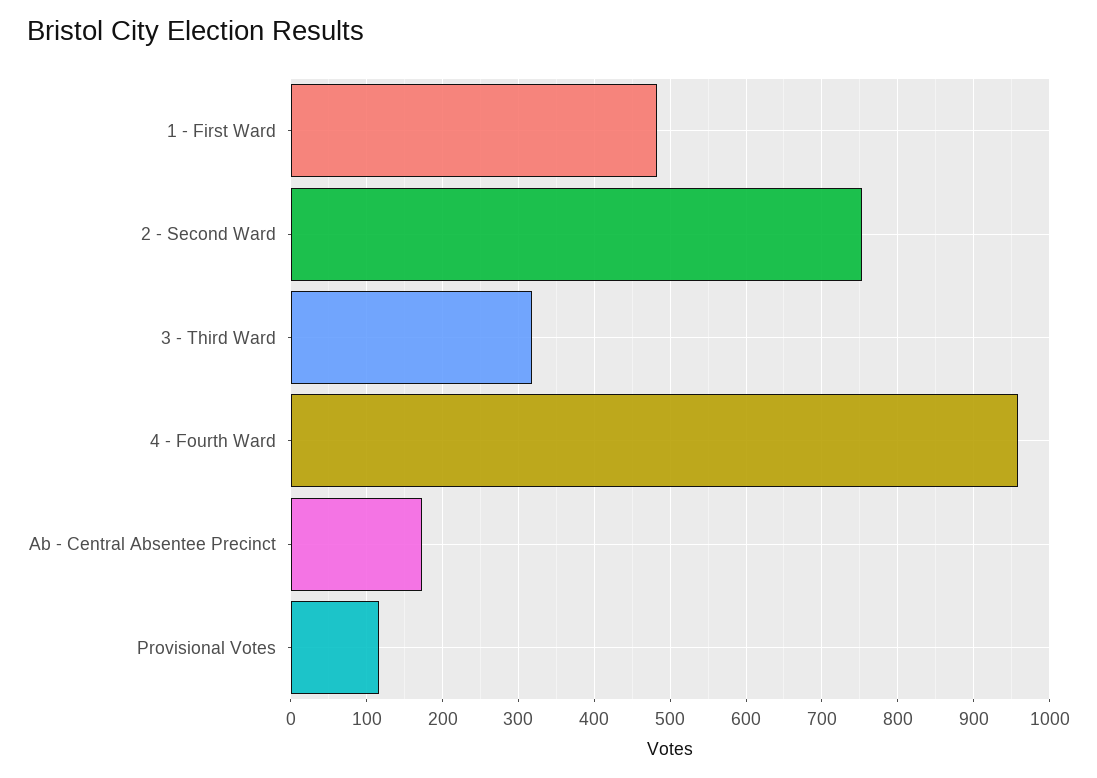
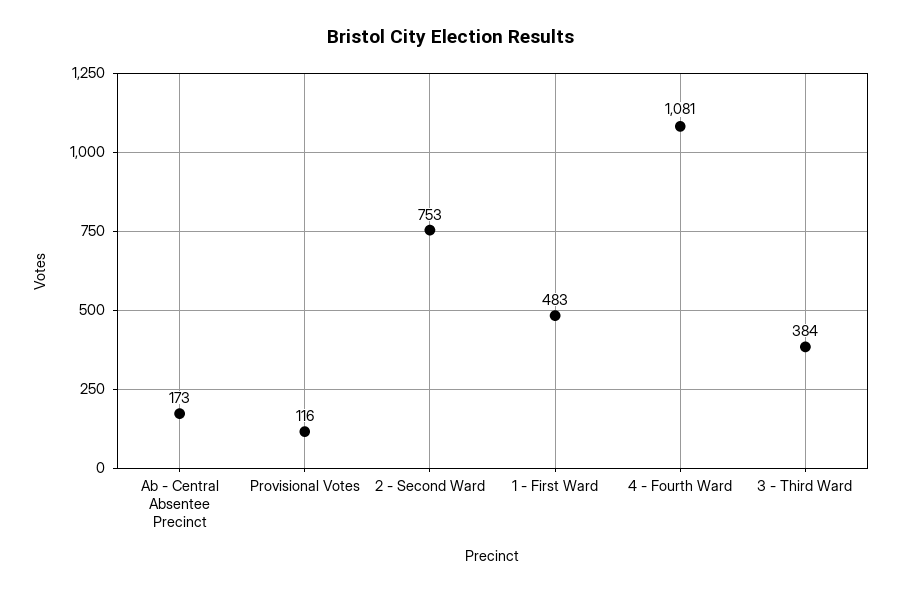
3 - Third Ward: 320 -> 384
4 - Fourth Ward: 960 -> 1081

